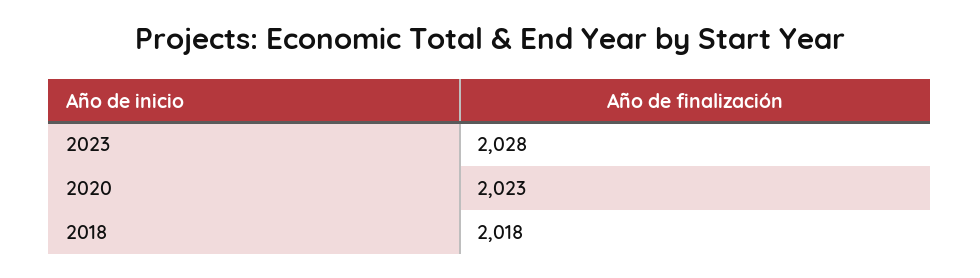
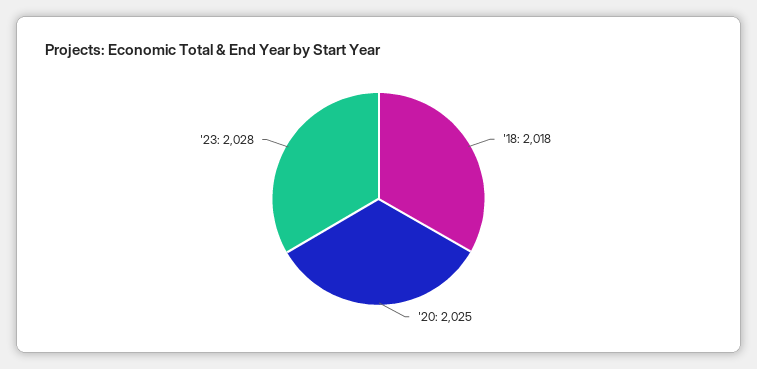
2020: 2023 -> 2025

